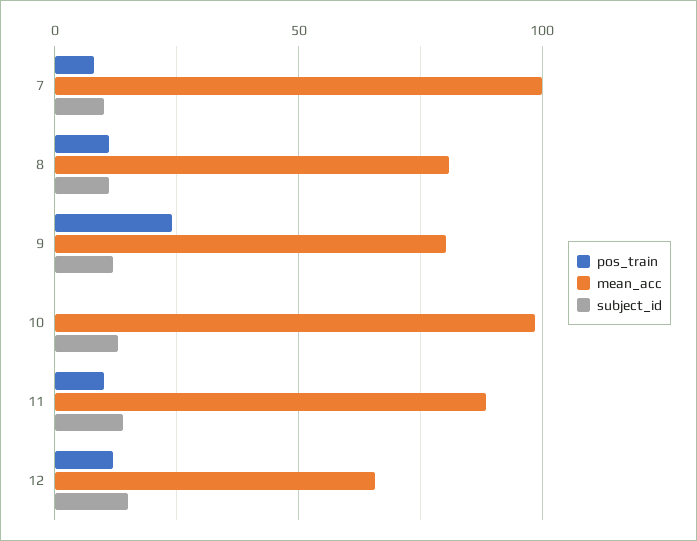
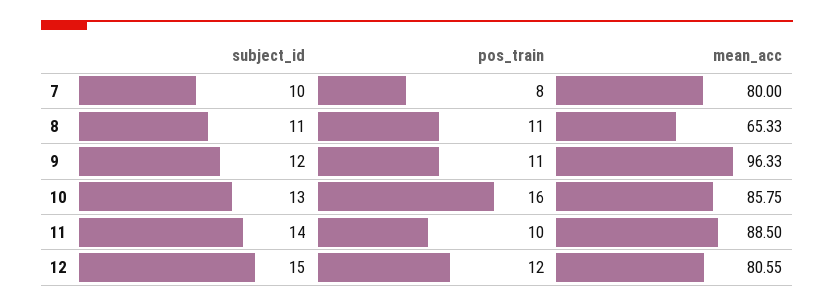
mean_acc, 7: 100 -> 80
mean_acc, 8: 80 -> 65.33
pos_train, 9: 25 -> 11
mean_acc, 9: 80 -> 96.33
pos_train, 10: 0 -> 16
mean_acc, 10: 100 -> 85.75
mean_acc, 12: 65 -> 80.55

